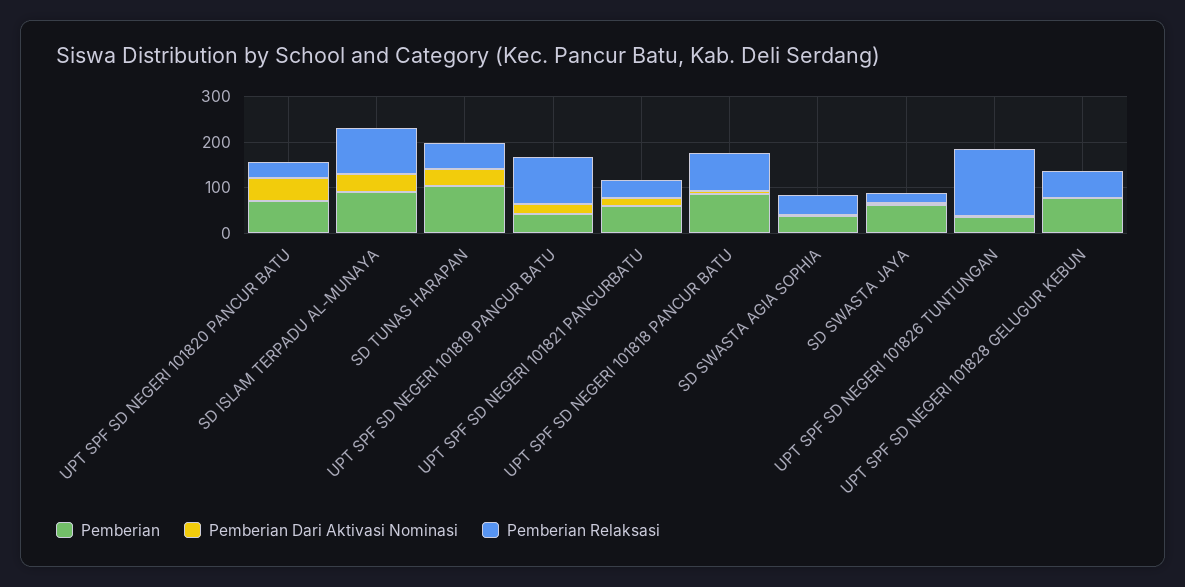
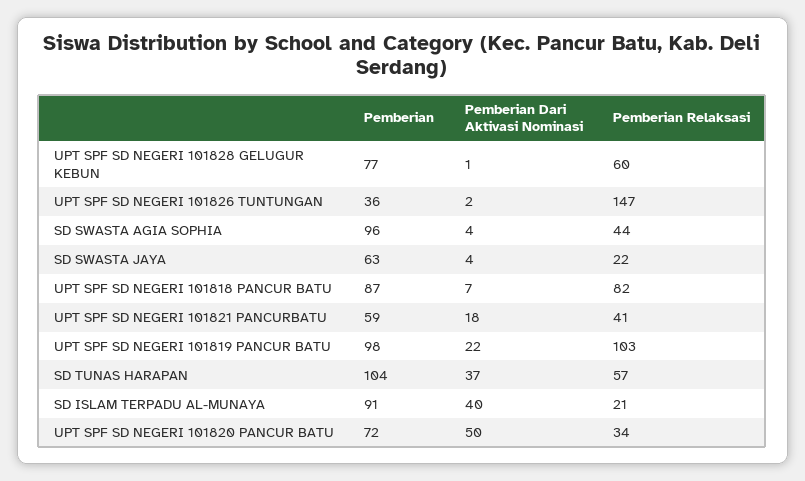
Pemberian Relaksasi, SD ISLAM TERPADU AL-MUNAYA: 100 -> 21
Pemberian, UPT SPF SD NEGERI 101819 PANCUR BATU: 40 -> 98
Pemberian, SD SWASTA AGIA SOPHIA: 40 -> 96

